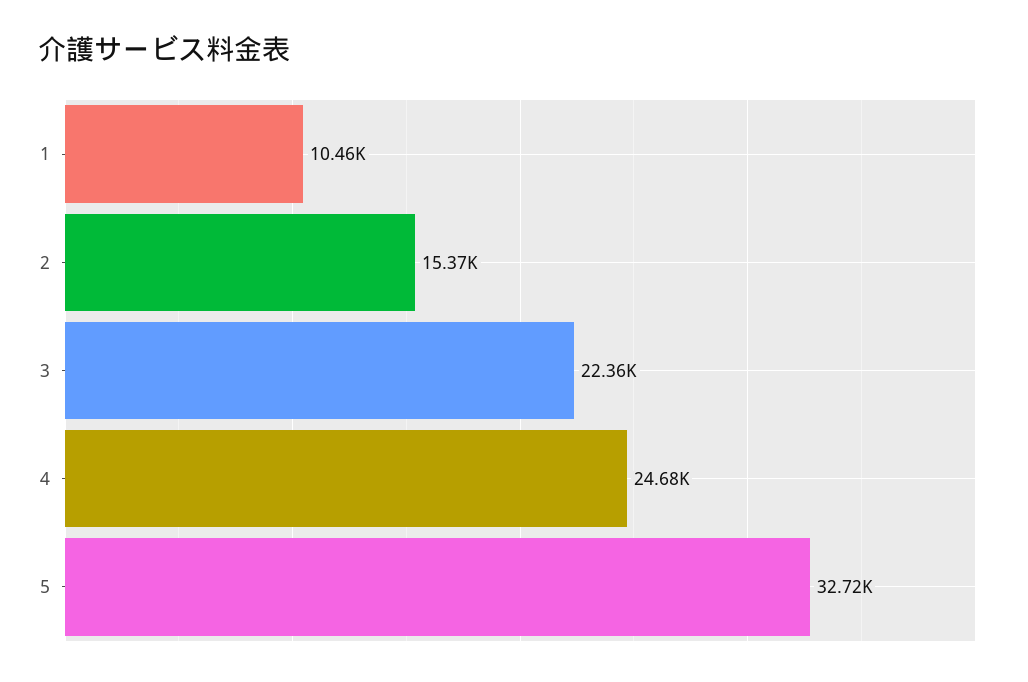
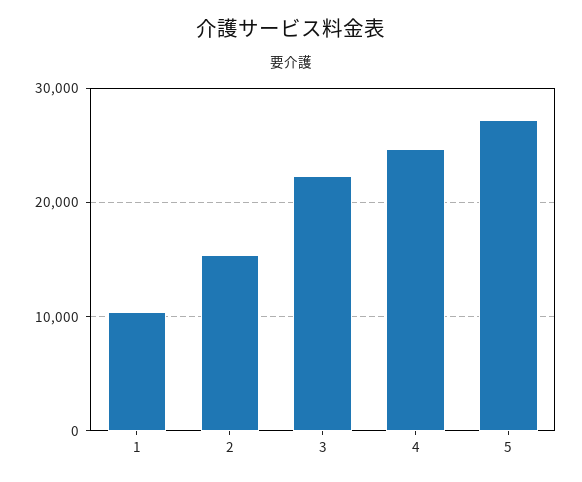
5: 32720 -> 27000

